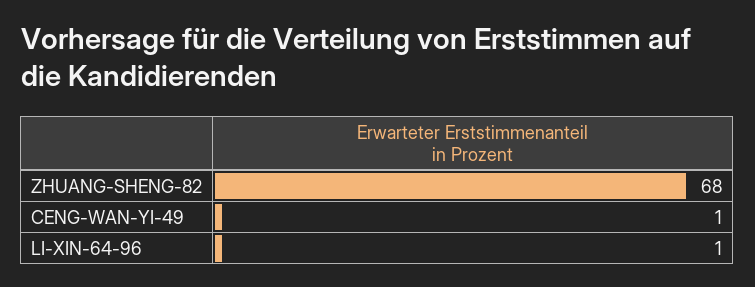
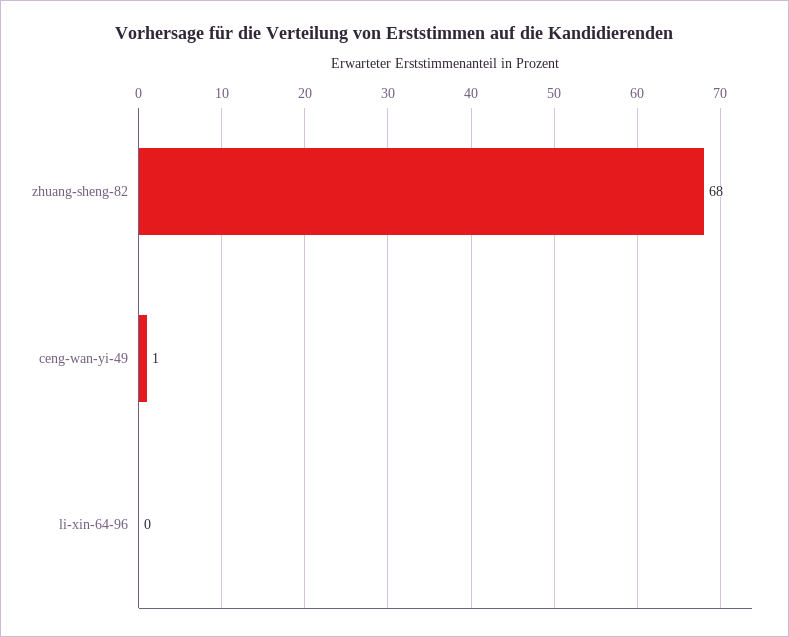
LI-XIN-64-96: 1 -> 0

